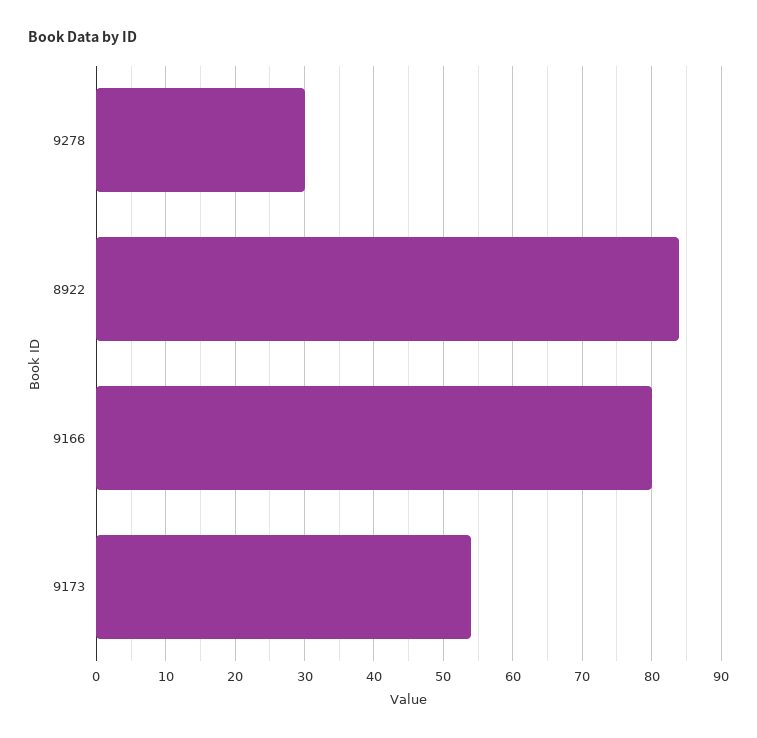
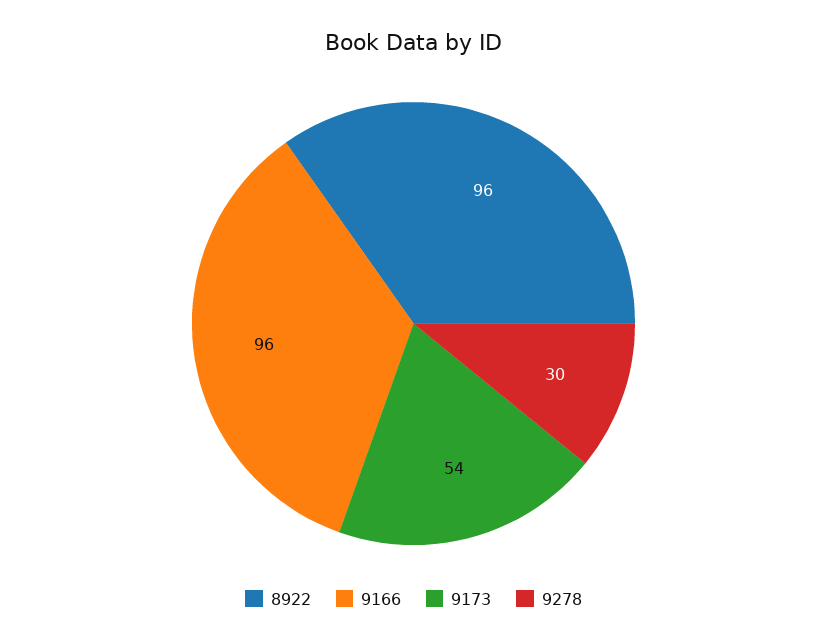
8922: 84 -> 96
9166: 80 -> 96

